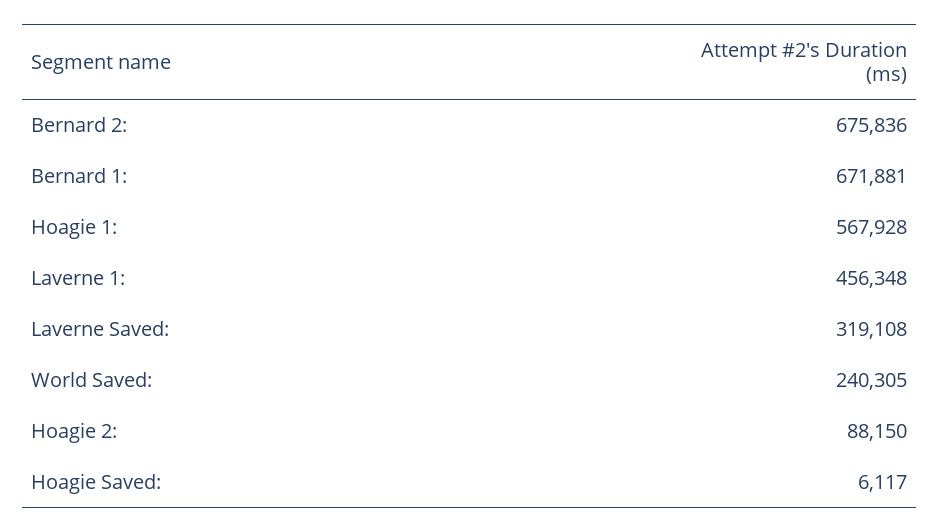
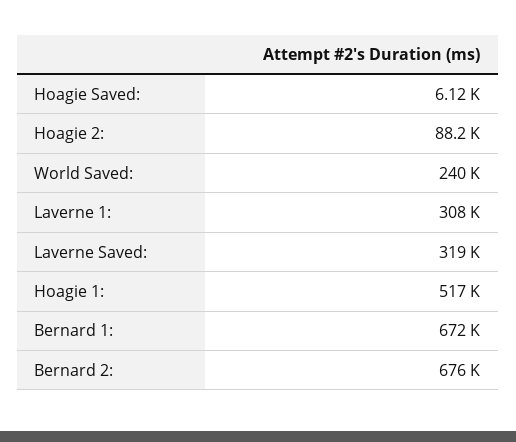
Hoagie 1:: 567928 -> 517000
Laverne 1:: 456348 -> 308000

